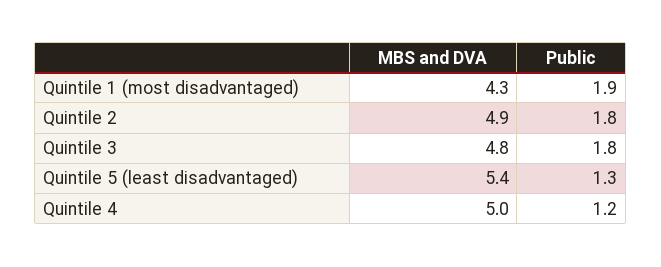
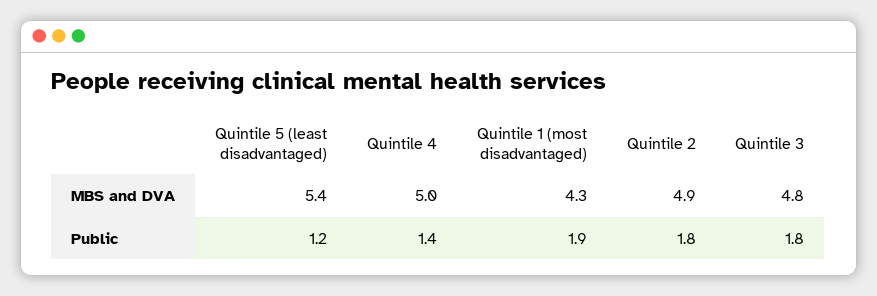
Public, Quintile 5 (least disadvantaged): 1.3 -> 1.2
Public, Quintile 4: 1.2 -> 1.4

